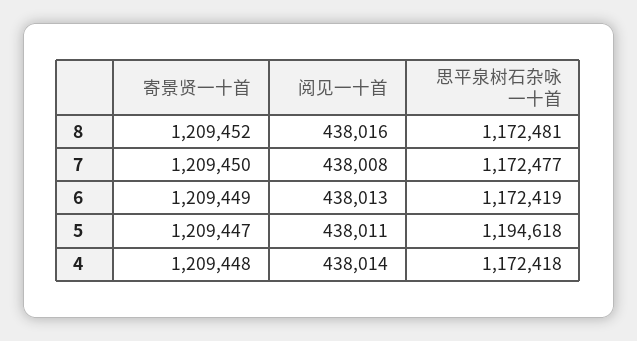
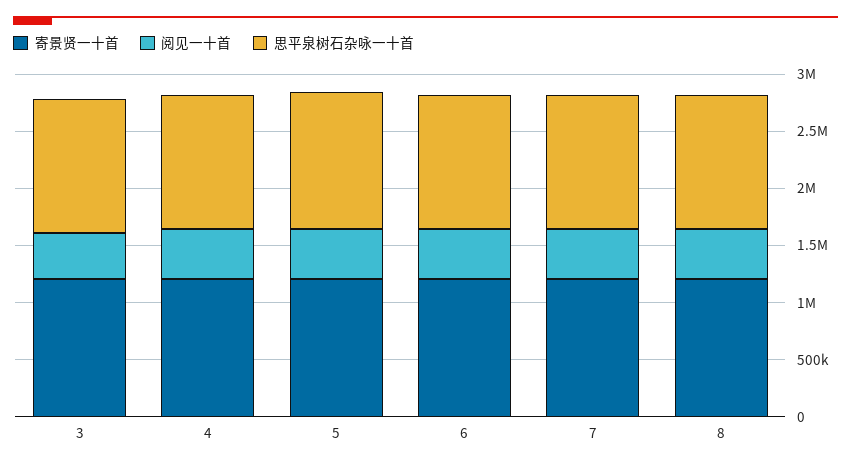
寄景贤一十首, 3: none -> 1200000
阅见一十首, 3: none -> 400000
思平泉树石杂咏一十首, 3: none -> 1200000

